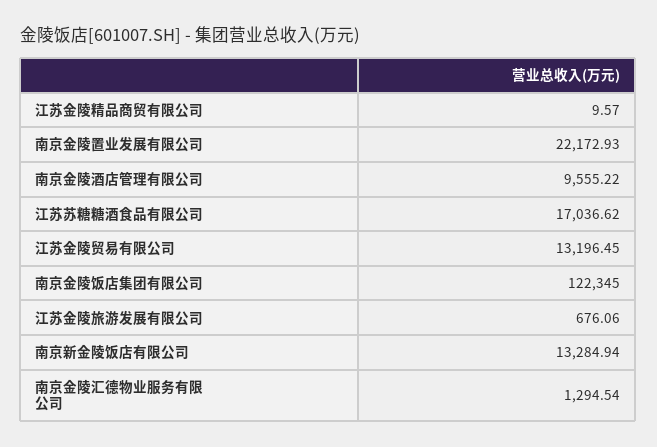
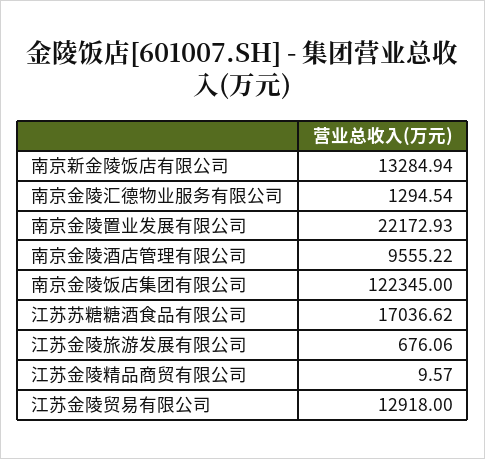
江苏金陵贸易有限公司: 13196.45 -> 12918

